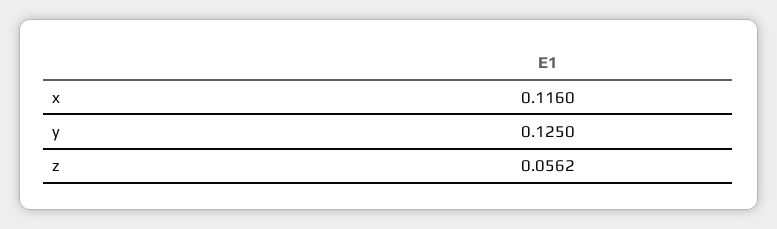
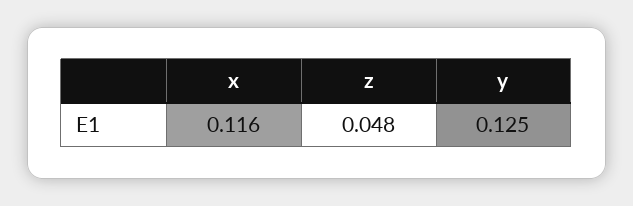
z: 0.0562 -> 0.048

